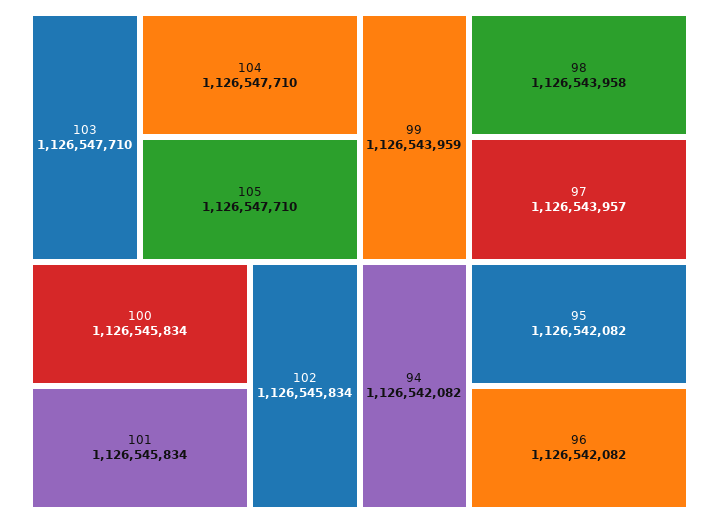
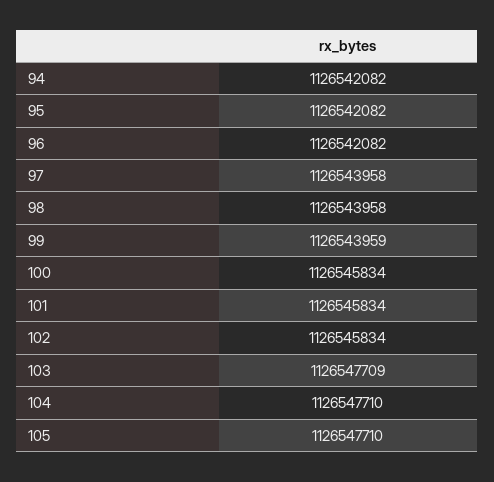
103: 1126547710 -> 1126547709
97: 1126543957 -> 1126543958

